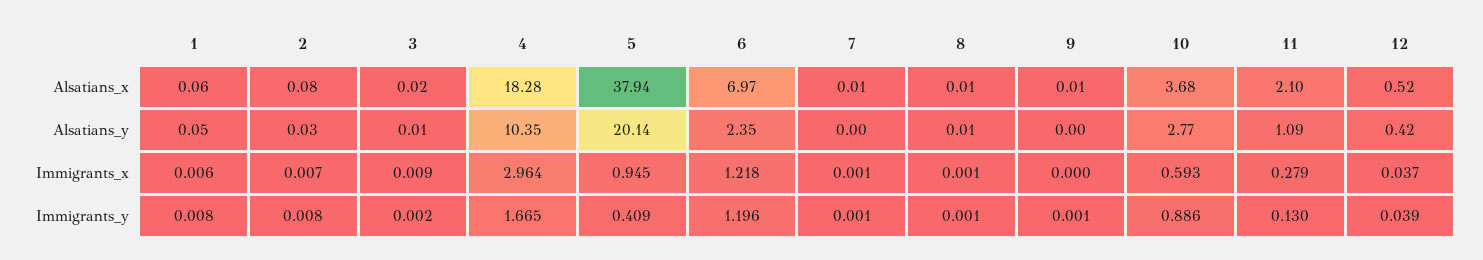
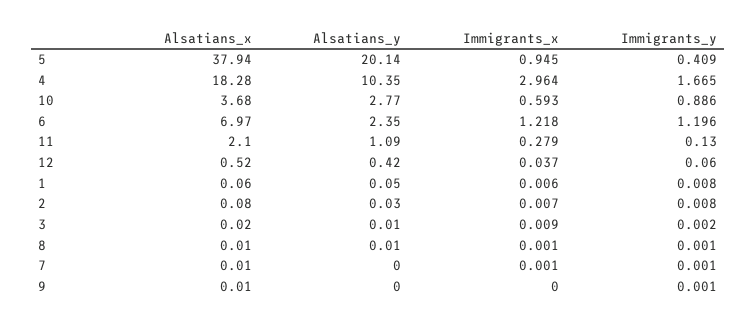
12, Immigrants_y: 0.039 -> 0.06

